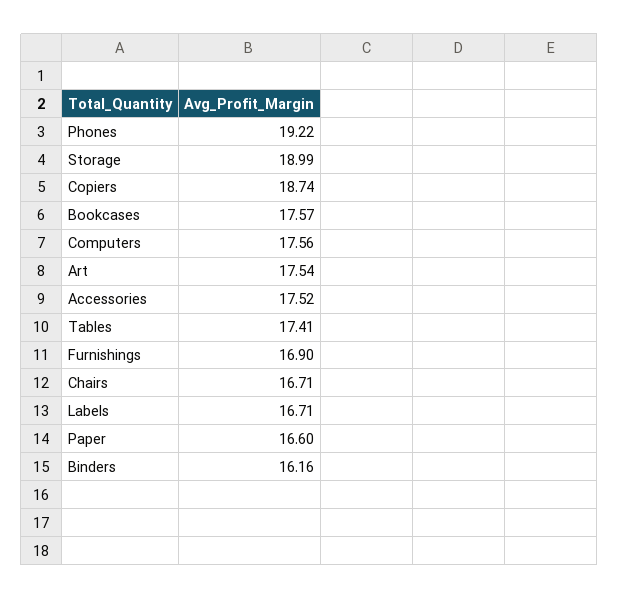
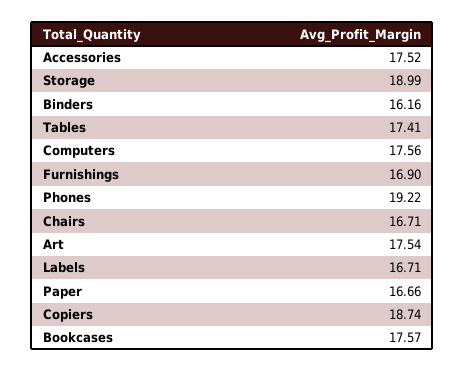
Paper: 16.6 -> 16.66

